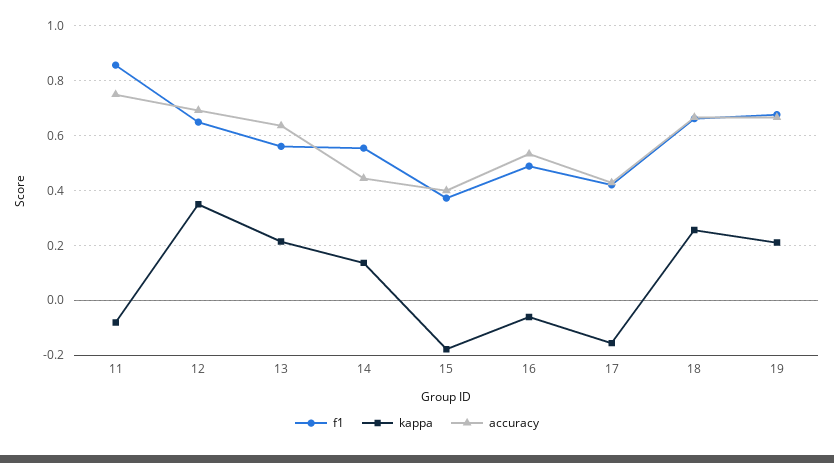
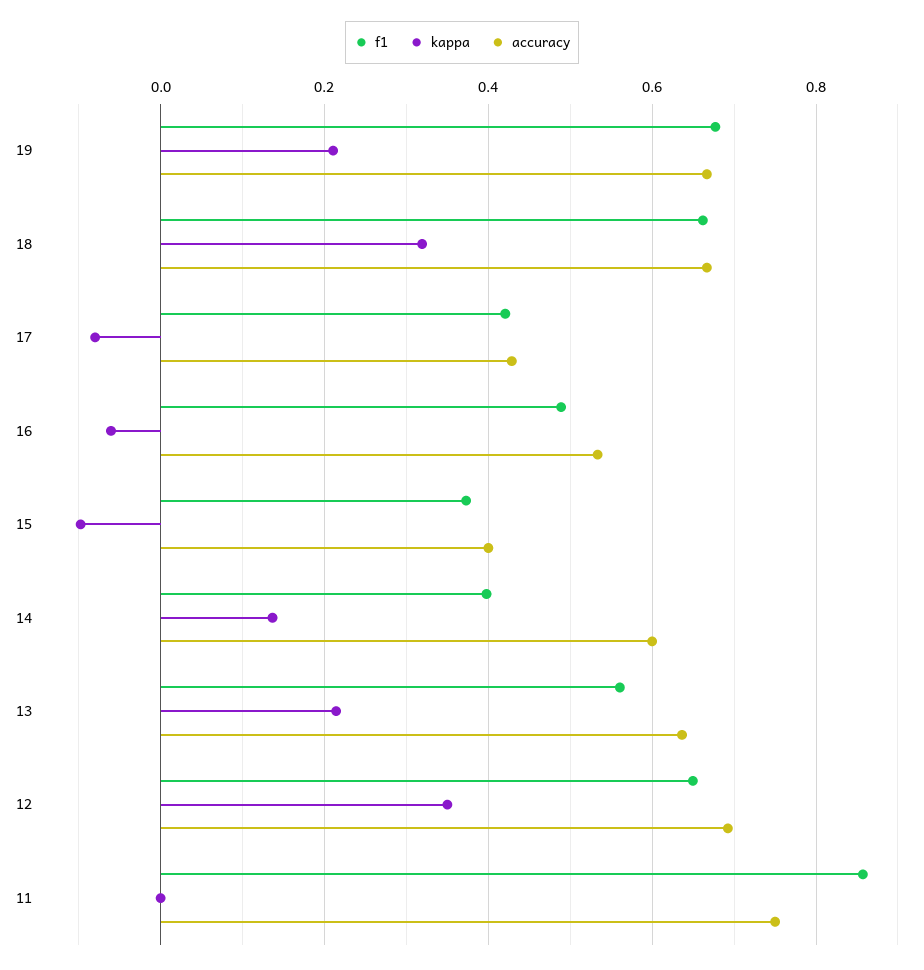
kappa, 11: -0.075 -> 0
f1, 14: 0.55 -> 0.4
accuracy, 14: 0.45 -> 0.6
kappa, 15: -0.175 -> -0.1
kappa, 17: -0.15 -> -0.08
kappa, 18: 0.25 -> 0.32

